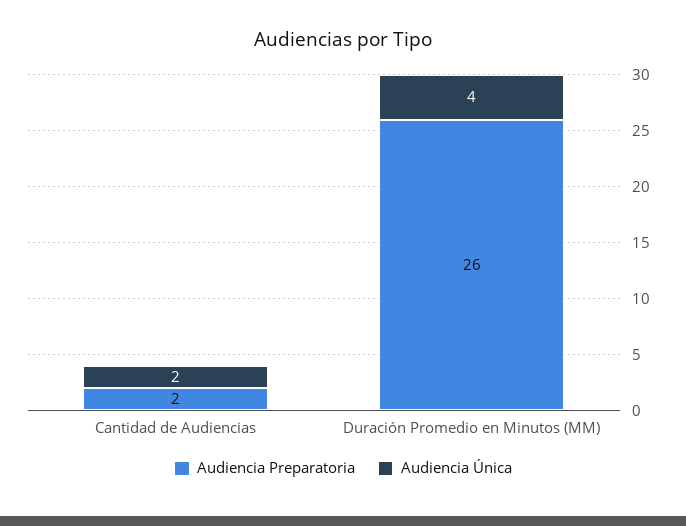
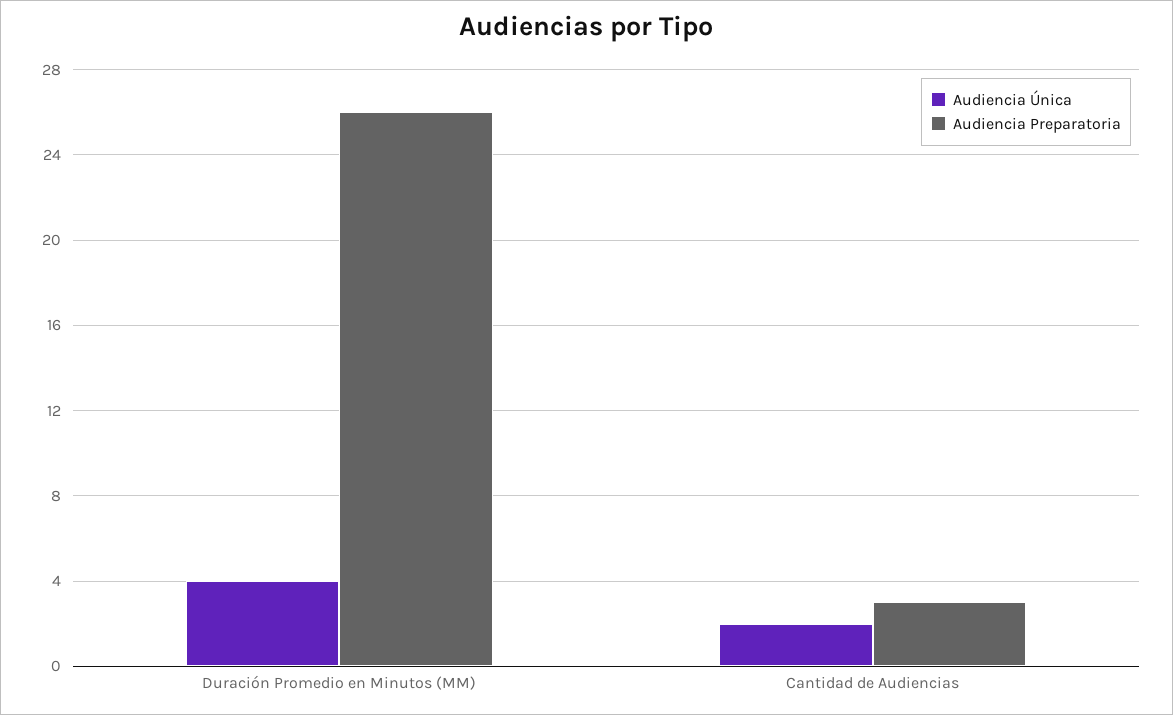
Audiencia Preparatoria, Cantidad de Audiencias: 2 -> 3

